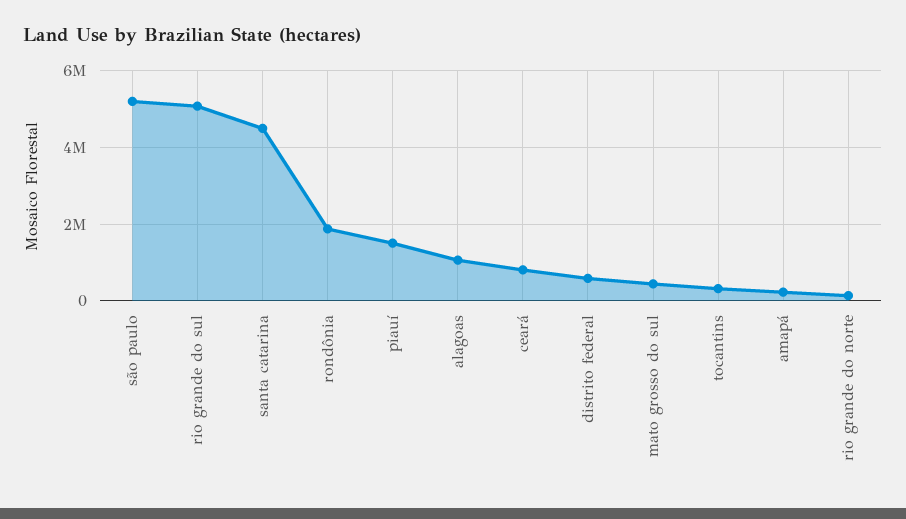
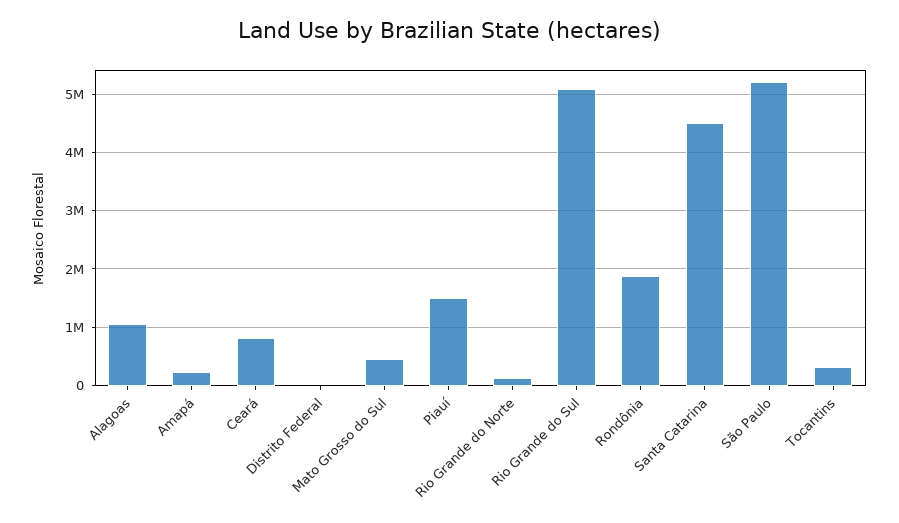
distrito federal: 600000 -> 0

